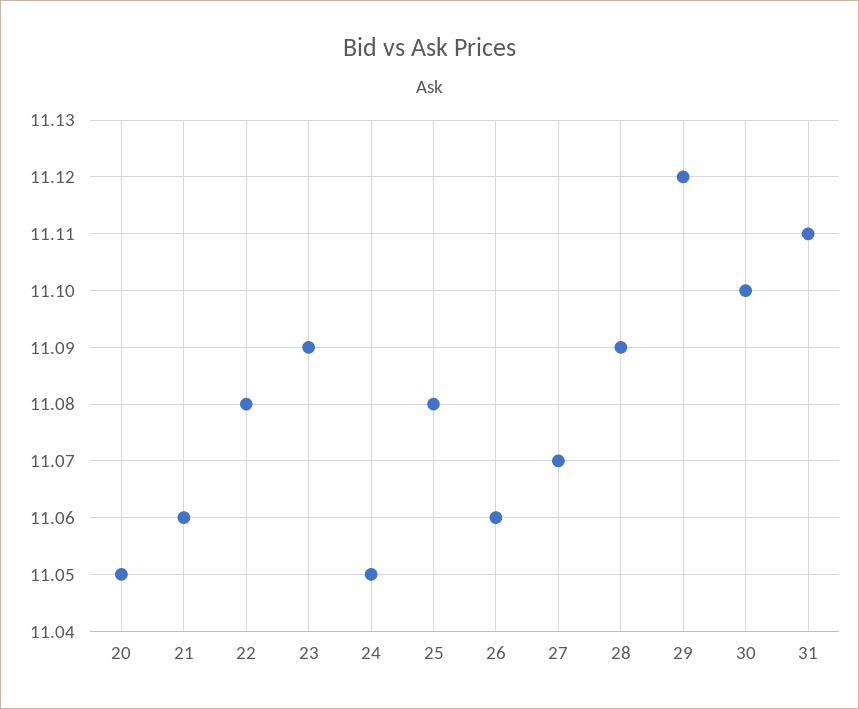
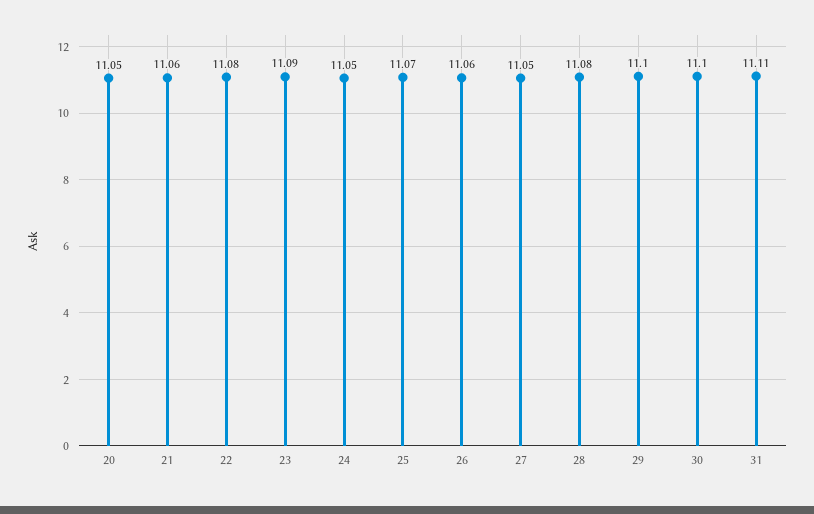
25: 11.08 -> 11.07
27: 11.07 -> 11.05
28: 11.09 -> 11.08
29: 11.12 -> 11.1

